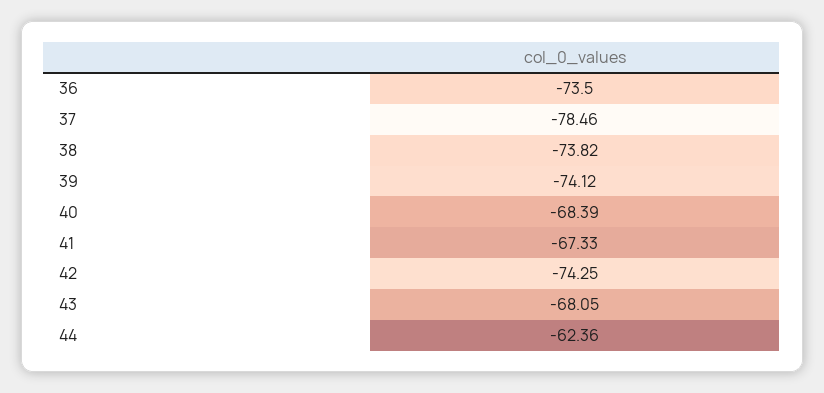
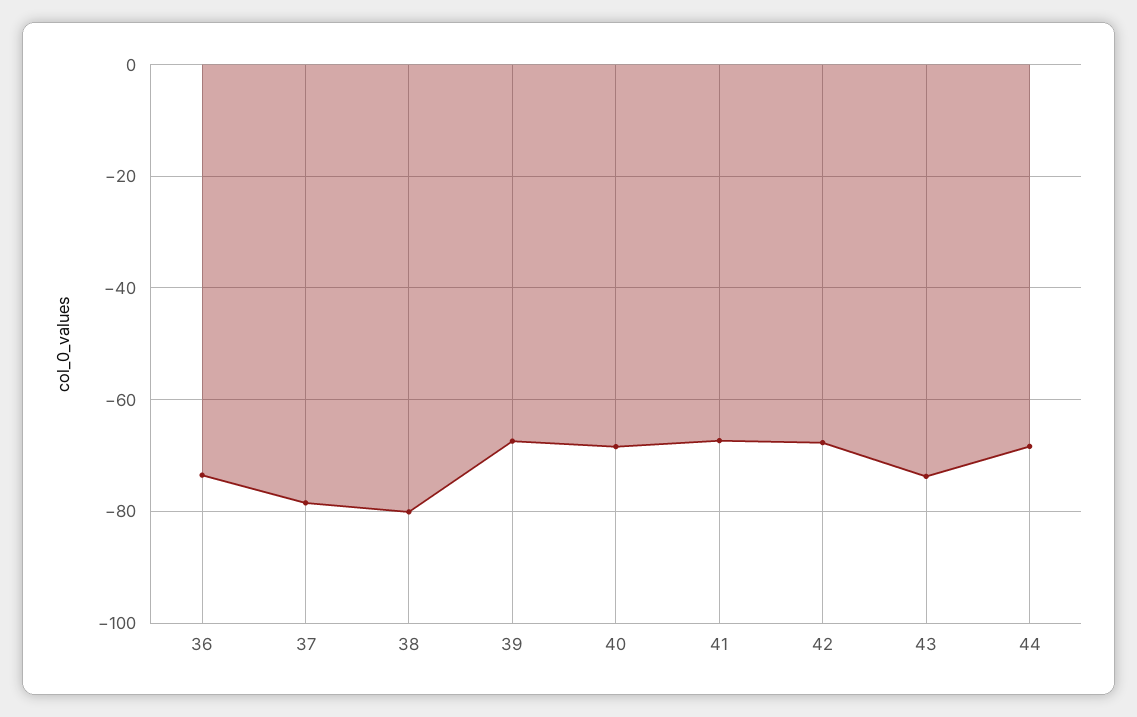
38: -73.82 -> -80
39: -74.12 -> -68
42: -74.25 -> -68
43: -68.05 -> -74
44: -62.36 -> -68

